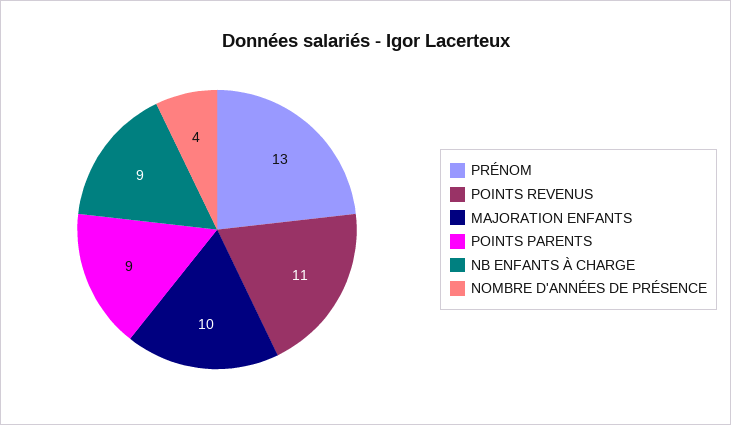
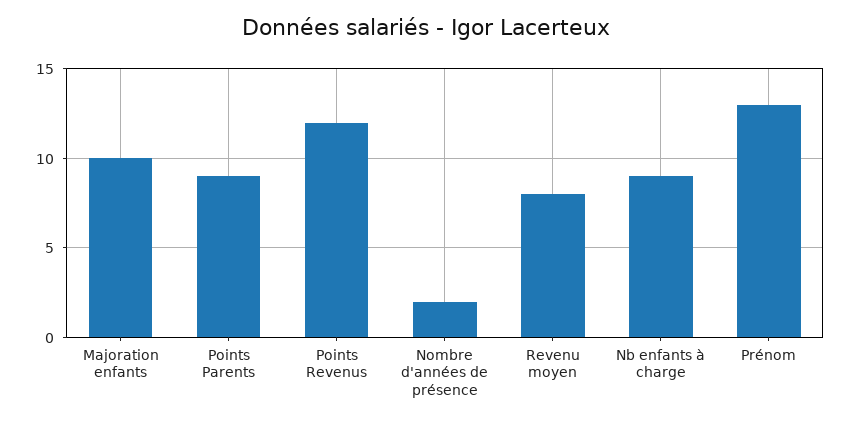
POINTS REVENUS: 11 -> 12
NOMBRE D'ANNÉES DE PRÉSENCE: 4 -> 2
Revenu moyen: none -> 8

